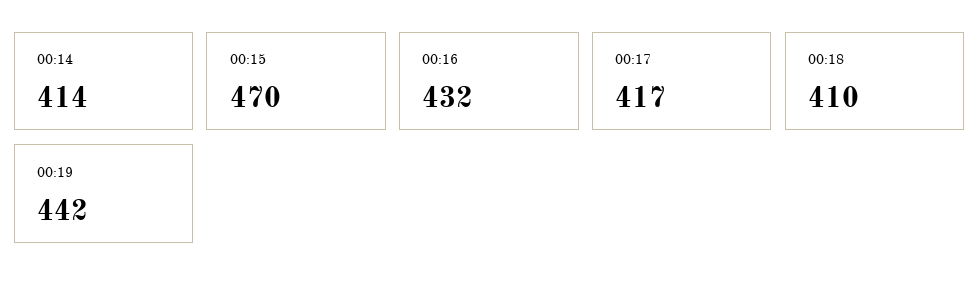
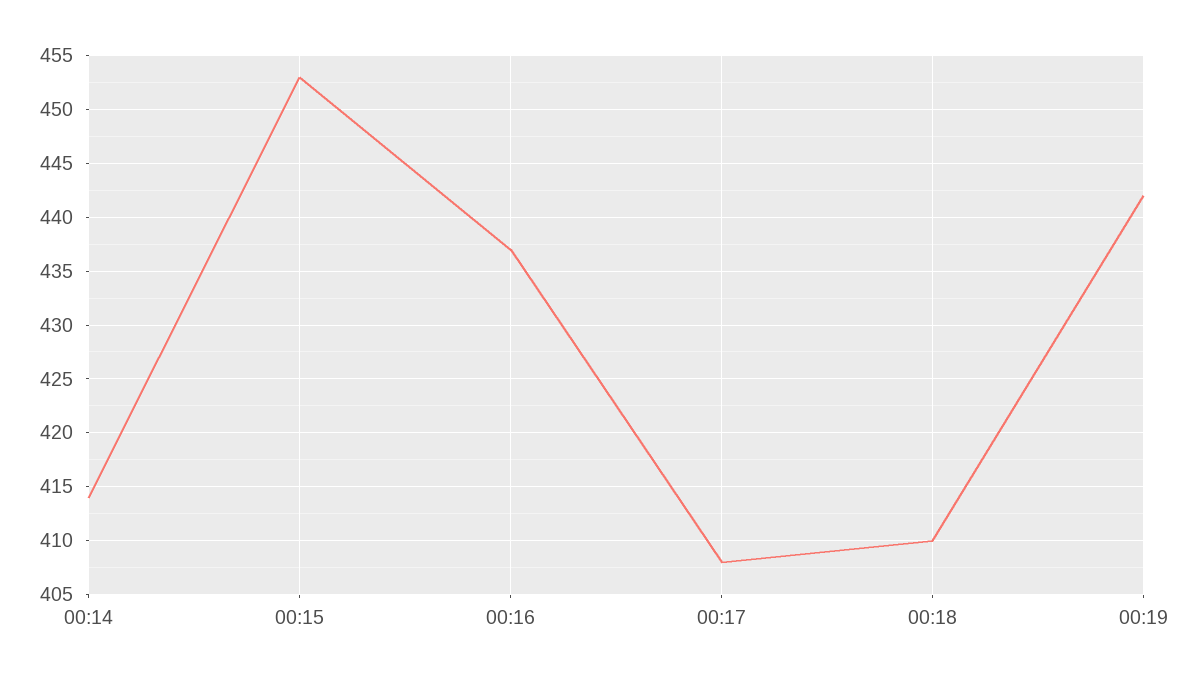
00:15: 470 -> 453
00:16: 432 -> 437
00:17: 417 -> 408

